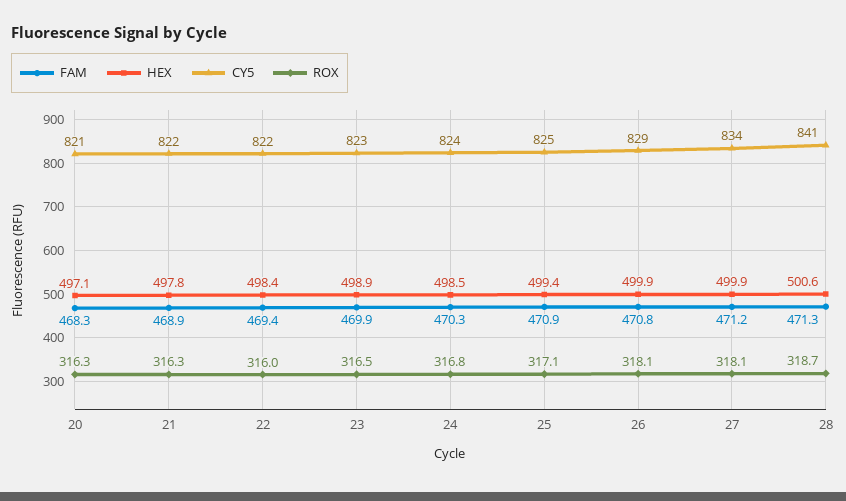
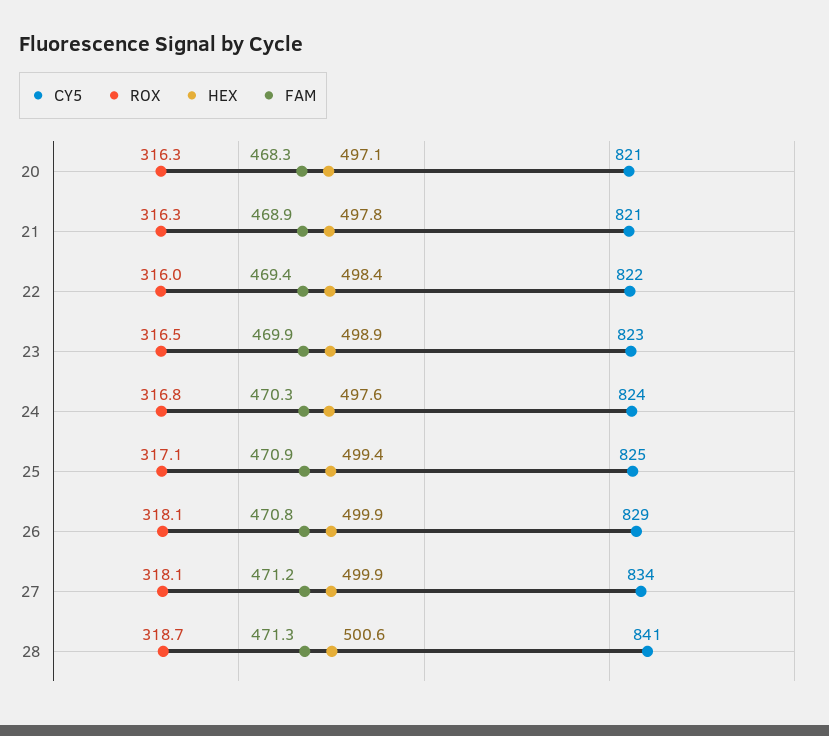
CY5, 21: 822 -> 821
HEX, 24: 498.5 -> 497.6

